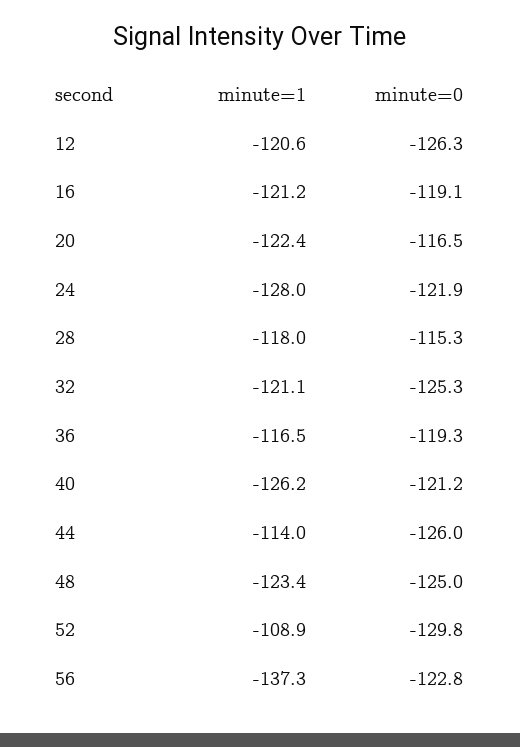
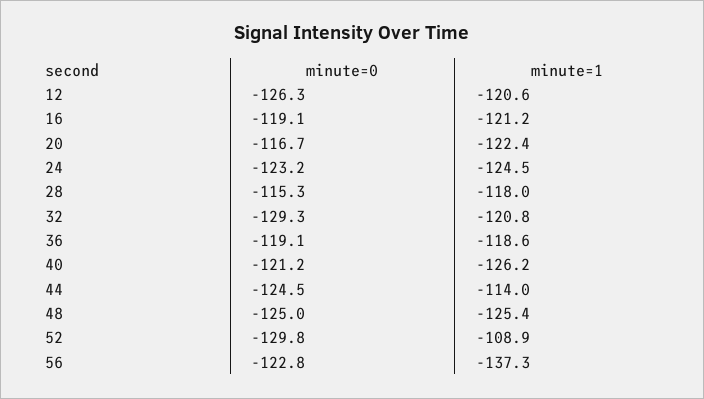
minute=0, 20: -116.5 -> -116.7
minute=1, 24: -128 -> -124.5
minute=0, 24: -121.9 -> -123.2
minute=1, 32: -121.1 -> -120.8
minute=0, 32: -125.3 -> -129.3
minute=1, 36: -116.5 -> -118.6
minute=0, 36: -119.3 -> -119.1
minute=0, 44: -126 -> -124.5
minute=1, 48: -123.4 -> -125.4

